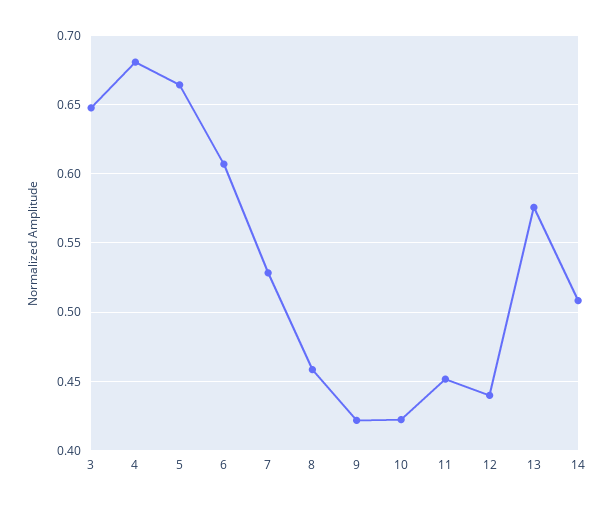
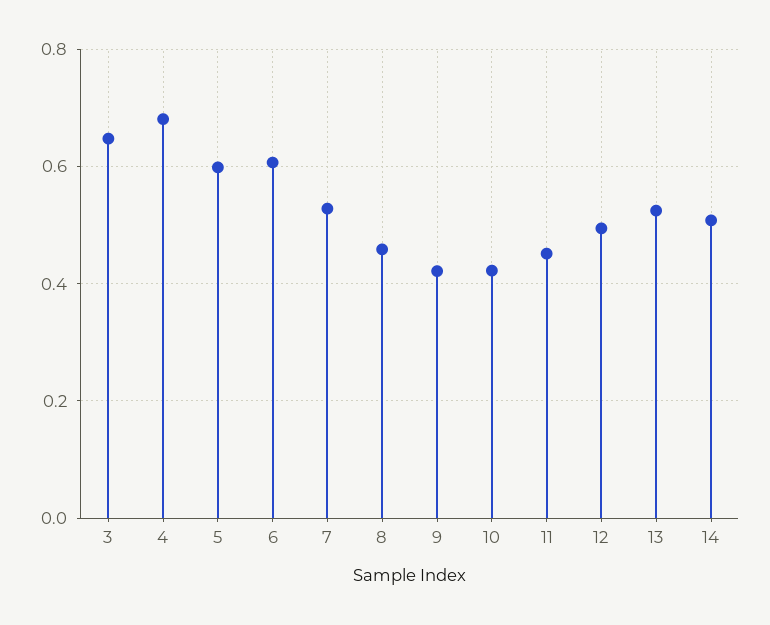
5: 0.665 -> 0.6
12: 0.44 -> 0.5
13: 0.575 -> 0.52

